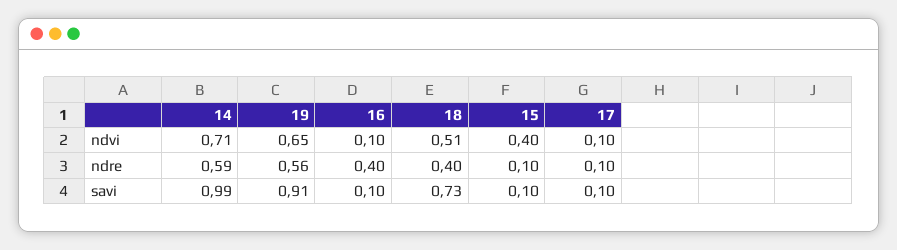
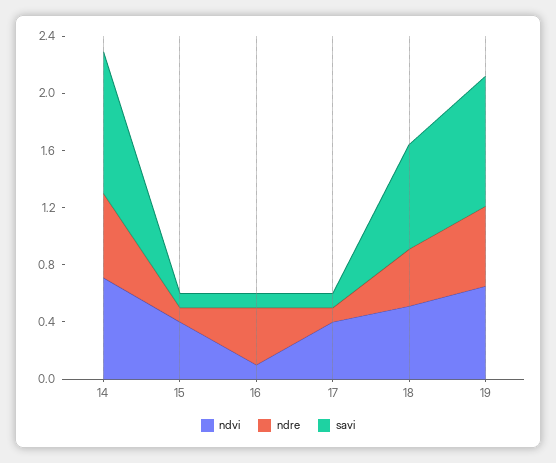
ndvi, 17: 0.1 -> 0.4

